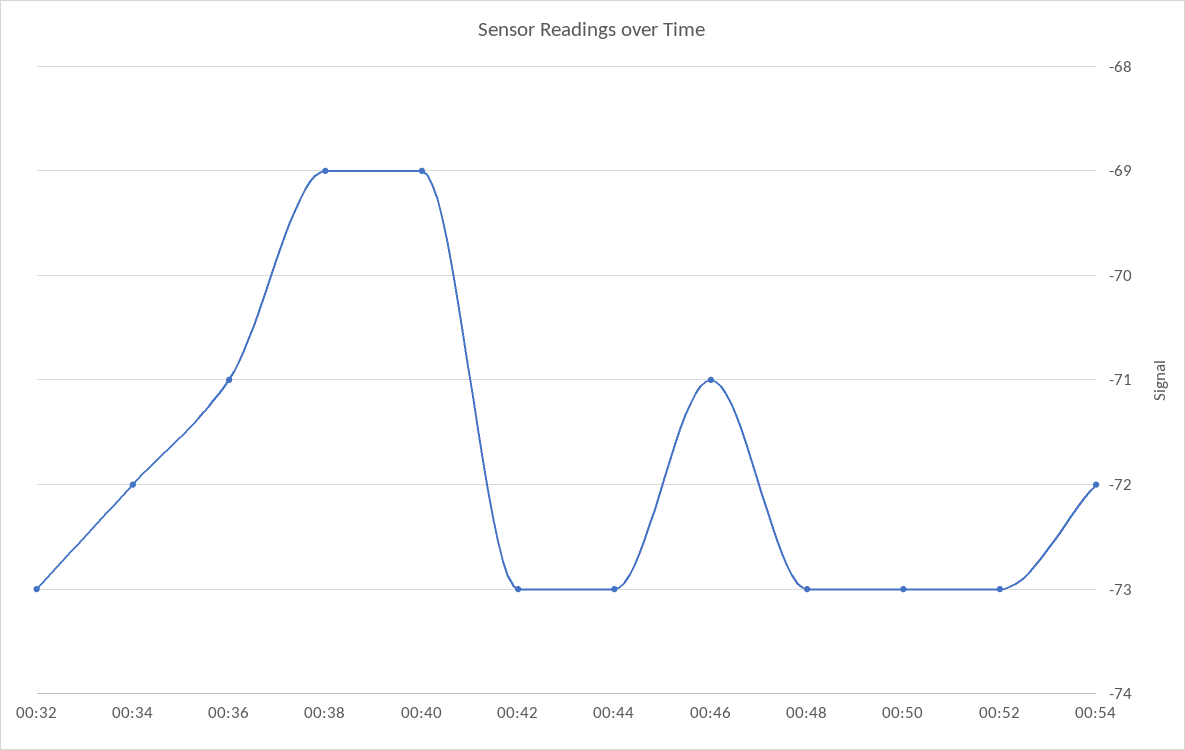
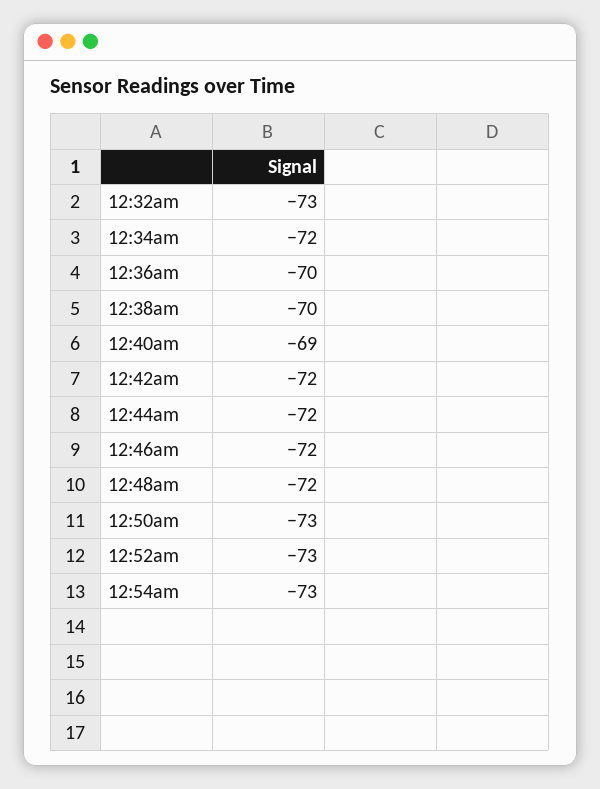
00:36: -71 -> -70
00:38: -69 -> -70
00:42: -73 -> -72
00:44: -73 -> -72
00:46: -71 -> -72
00:48: -73 -> -72
00:54: -72 -> -73

